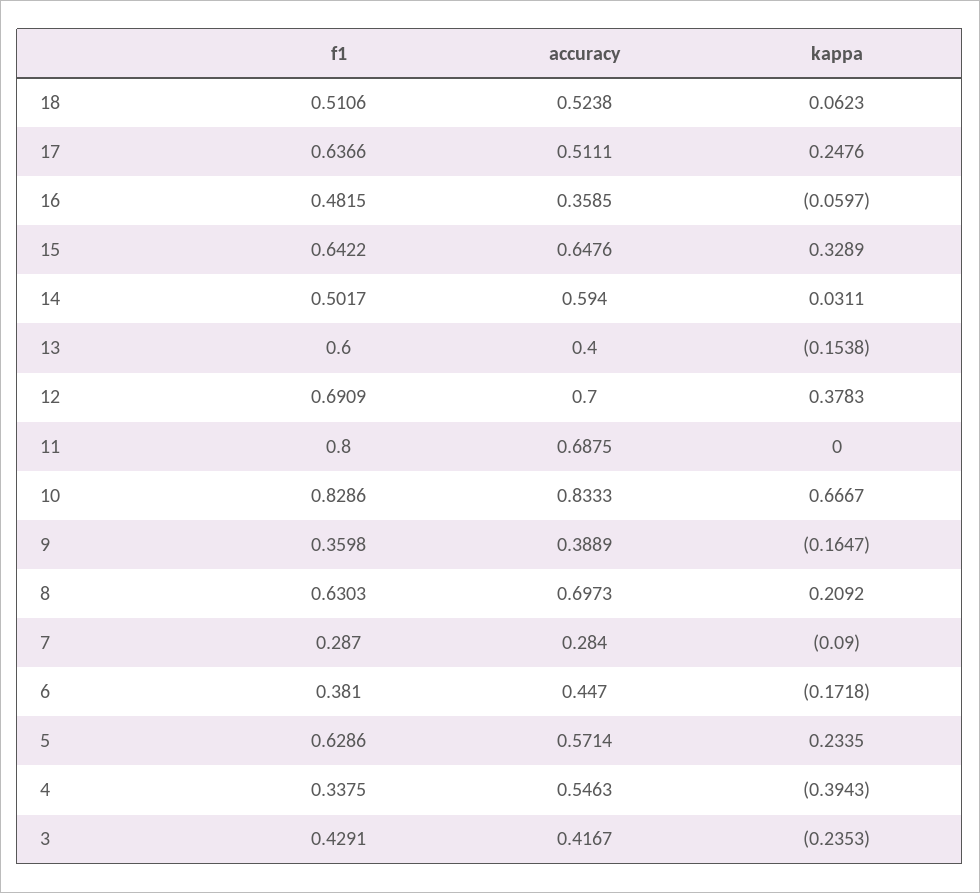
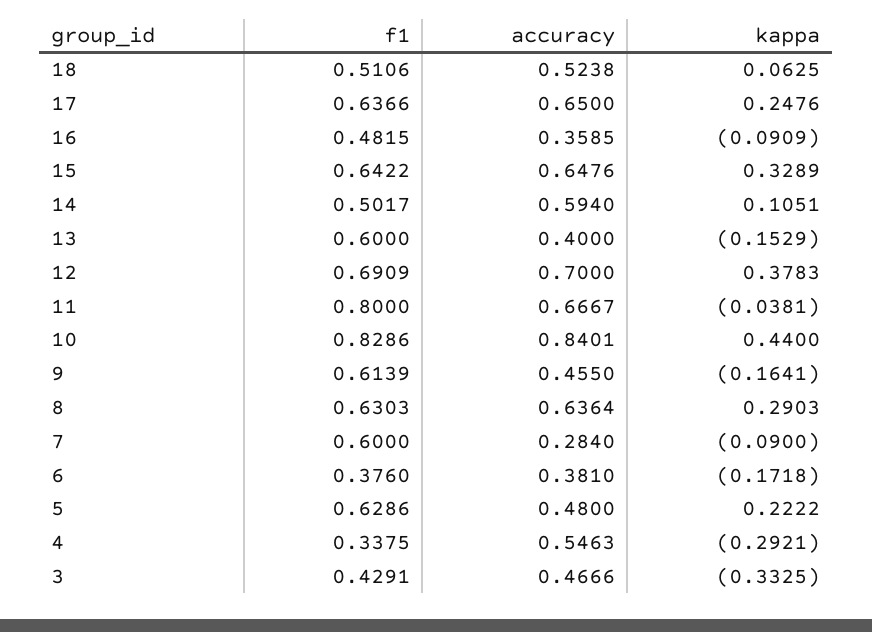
kappa, 18: 0.0623 -> 0.0625
accuracy, 17: 0.5111 -> 0.65
kappa, 16: -0.0597 -> -0.0909
kappa, 14: 0.0311 -> 0.1051
kappa, 13: -0.1538 -> -0.1529
accuracy, 11: 0.6875 -> 0.6667
kappa, 11: 0 -> -0.0381
accuracy, 10: 0.8333 -> 0.8401
kappa, 10: 0.6667 -> 0.44
f1, 9: 0.3598 -> 0.6139
accuracy, 9: 0.3889 -> 0.455
kappa, 9: -0.1647 -> -0.1641
accuracy, 8: 0.6973 -> 0.6364
kappa, 8: 0.2092 -> 0.2903
f1, 7: 0.287 -> 0.6
f1, 6: 0.381 -> 0.376
accuracy, 6: 0.447 -> 0.381
accuracy, 5: 0.5714 -> 0.48
kappa, 5: 0.2335 -> 0.2222
kappa, 4: -0.3943 -> -0.2921
accuracy, 3: 0.4167 -> 0.4666
kappa, 3: -0.2353 -> -0.3325

